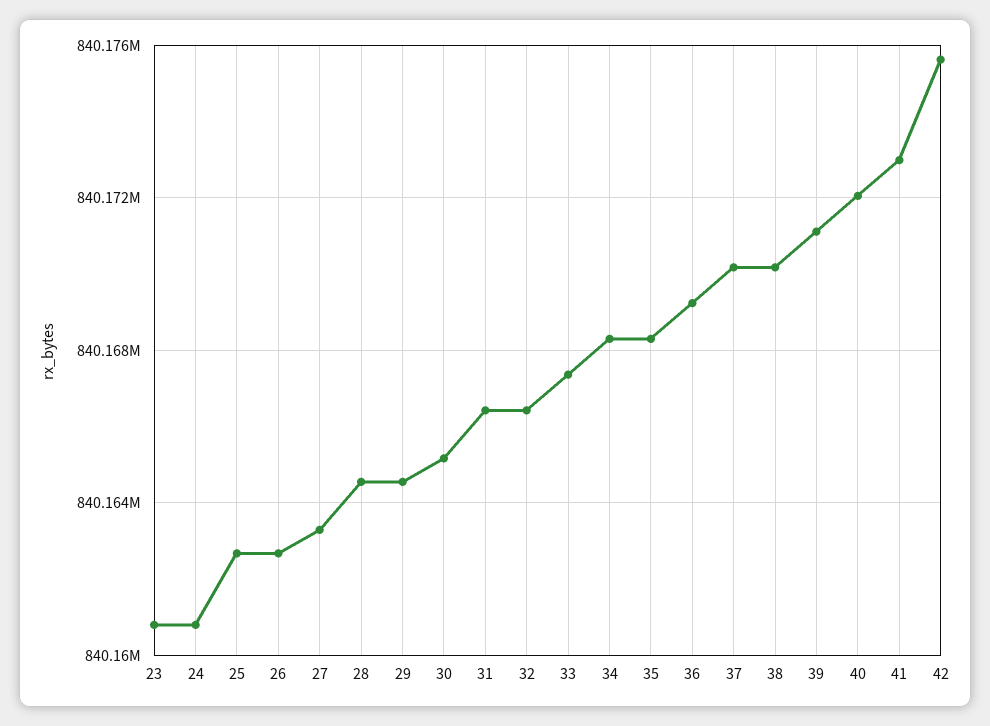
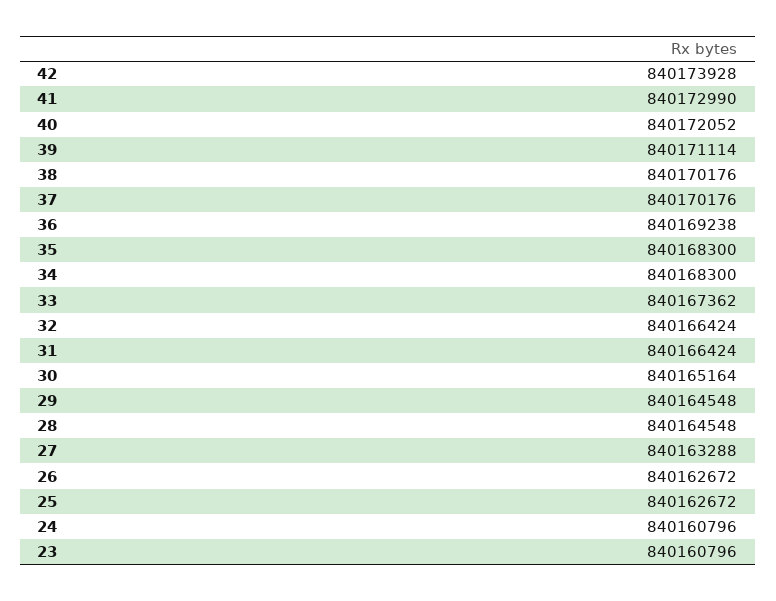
42: 840175500 -> 840173928

